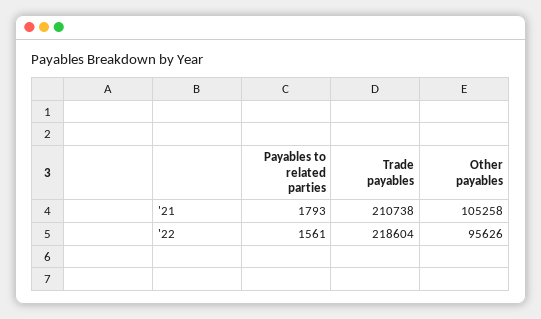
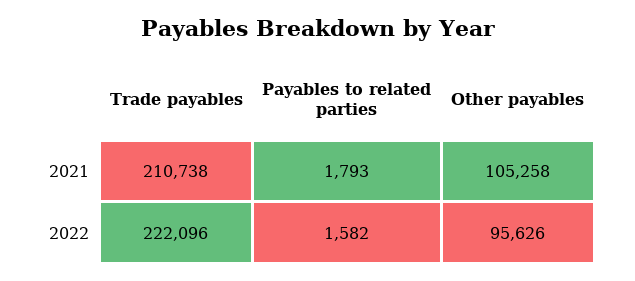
Payables to related parties, '22: 1561 -> 1582
Trade payables, '22: 218604 -> 222096

